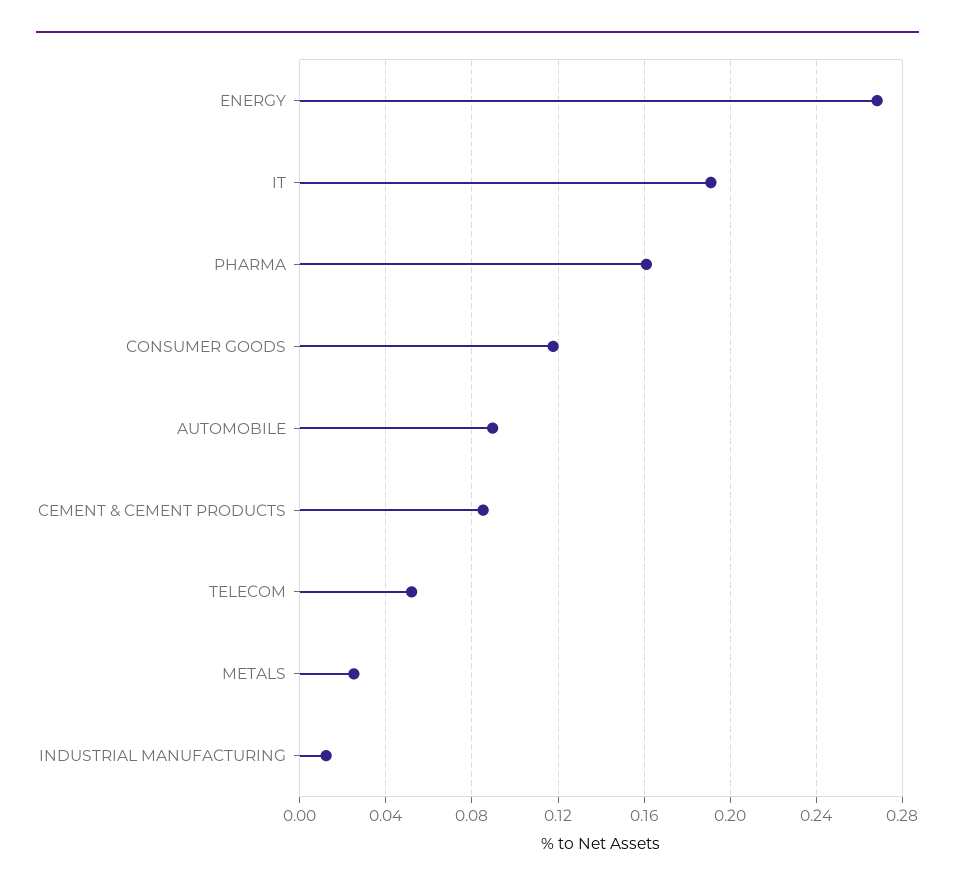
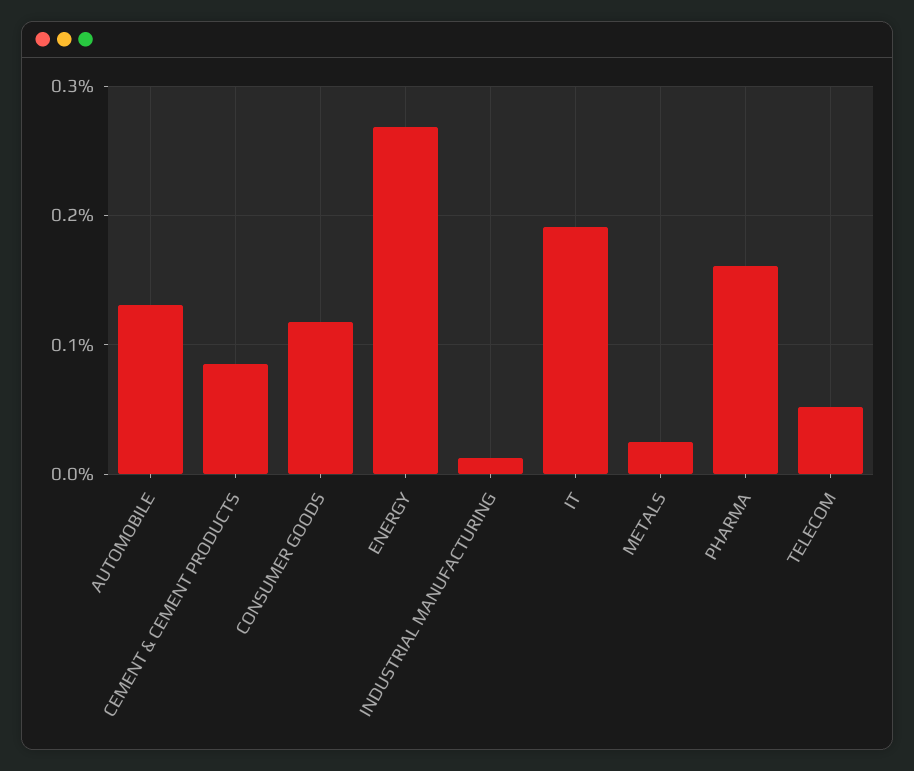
AUTOMOBILE: 0.09 -> 0.13

